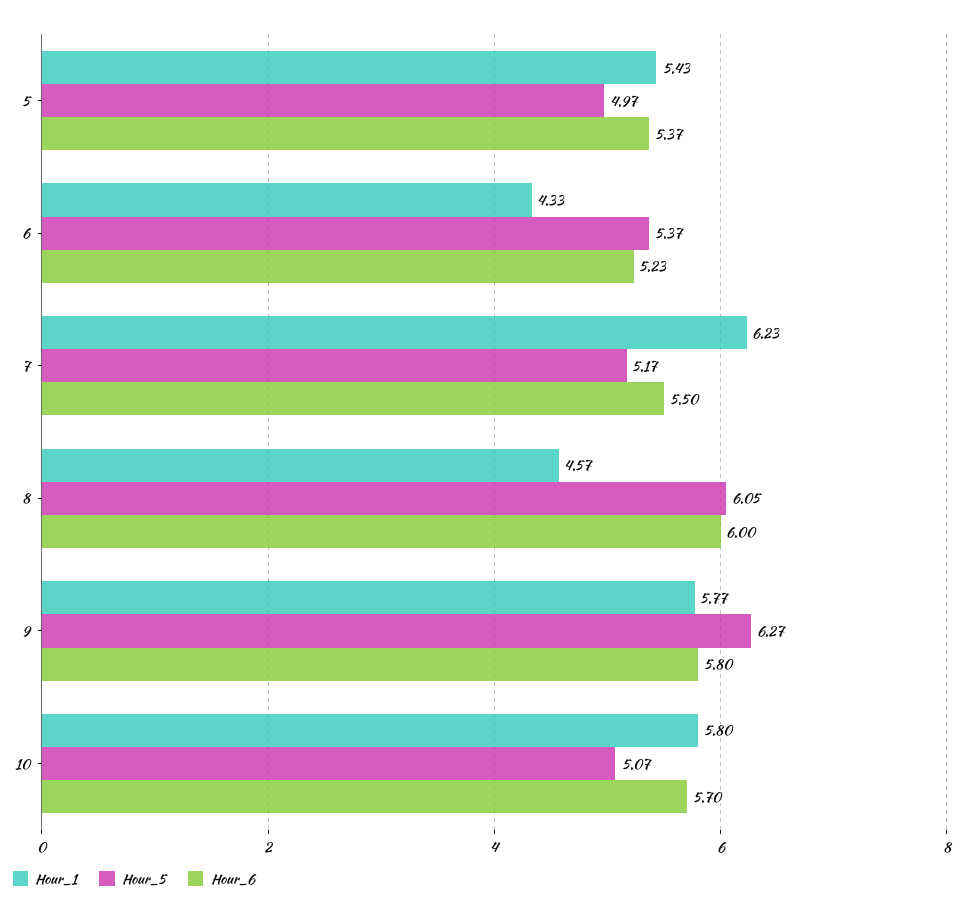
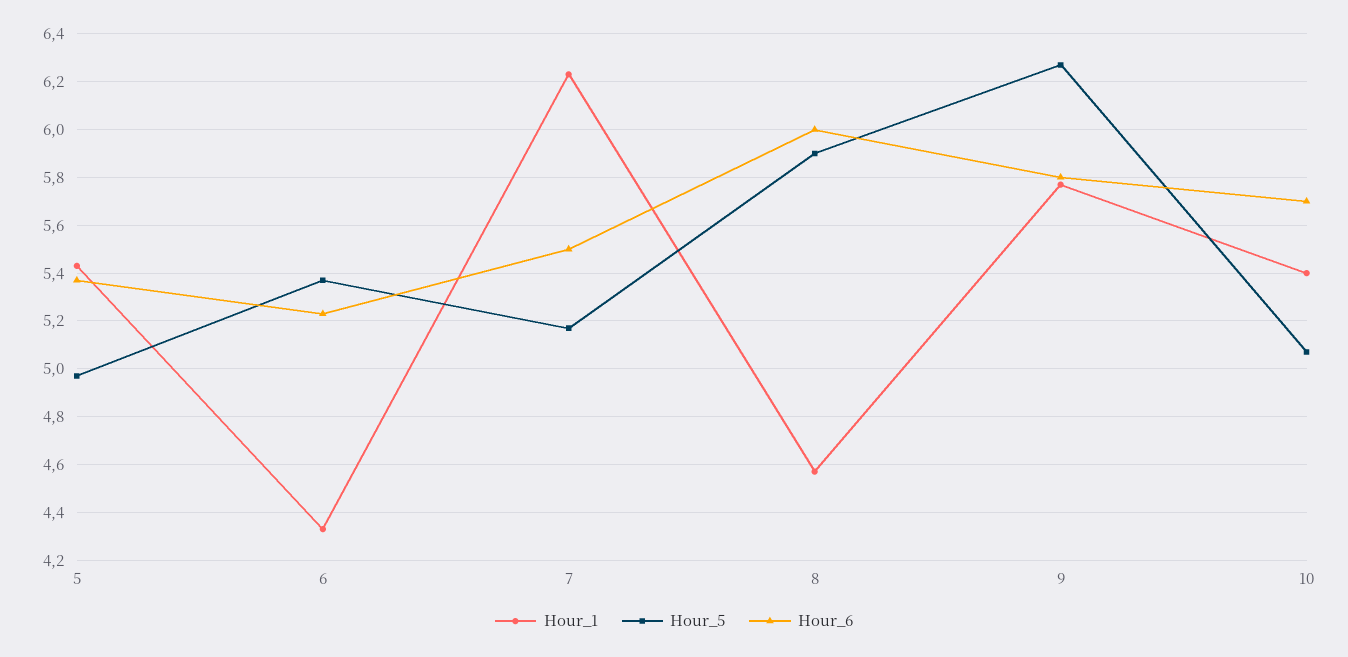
Hour_5, 8: 6.05 -> 5.9
Hour_1, 10: 5.8 -> 5.4

